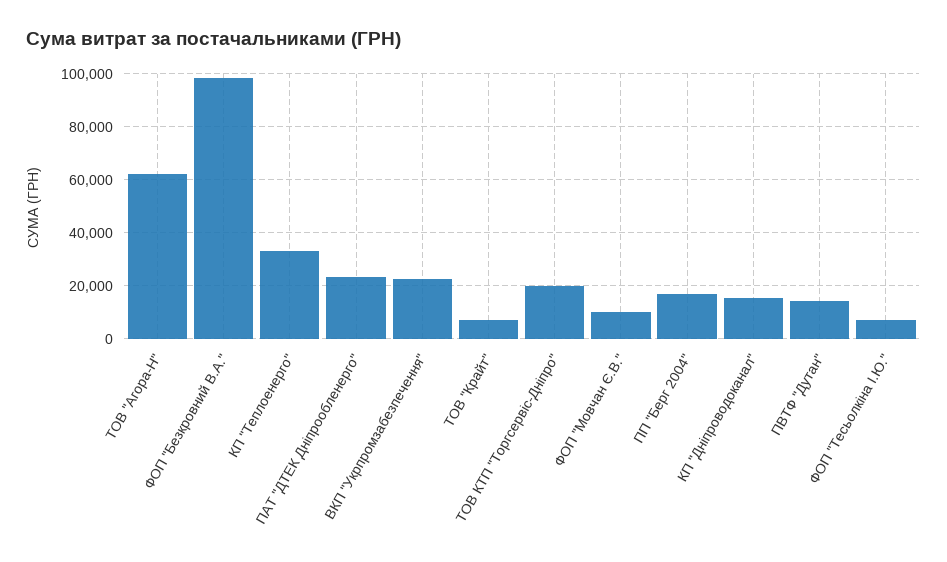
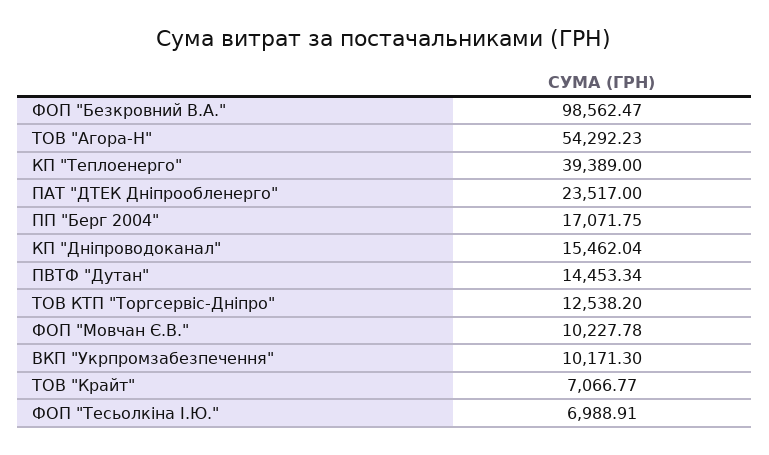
ТОВ "Агора-Н": 62500 -> 54292.23
КП "Теплоенерго": 32500 -> 39389
ВКП "Укрпромзабезпечення": 22500 -> 10171.3
ТОВ КТП "Торгсервіс-Дніпро": 20000 -> 12538.2

